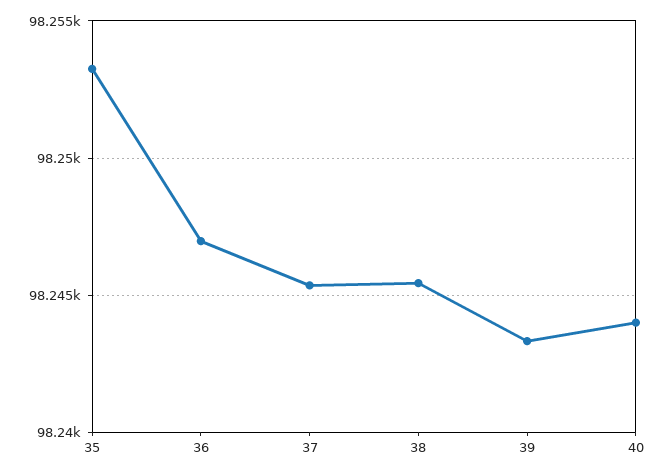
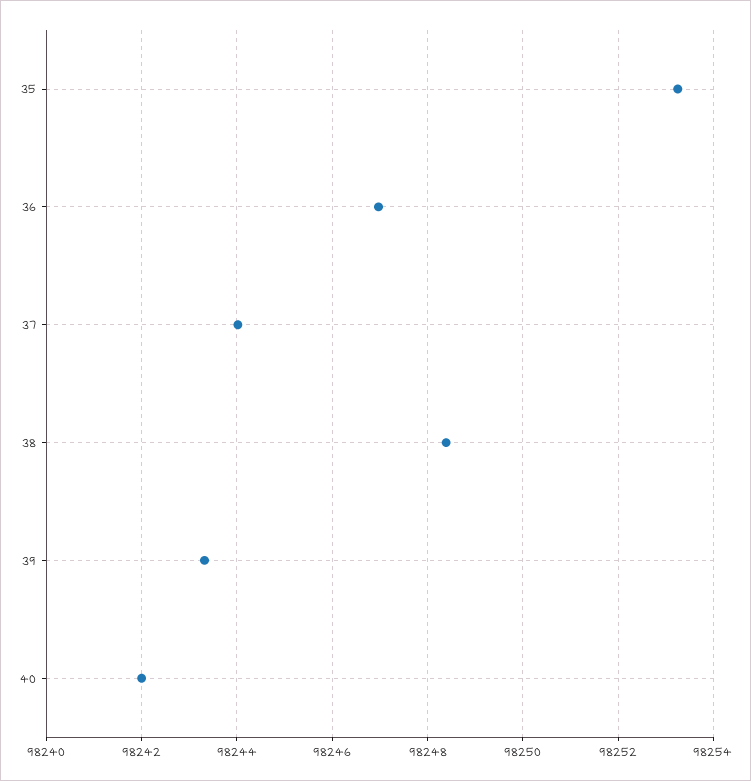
37: 98245.5 -> 98244
38: 98245.5 -> 98248.4
40: 98244 -> 98242

